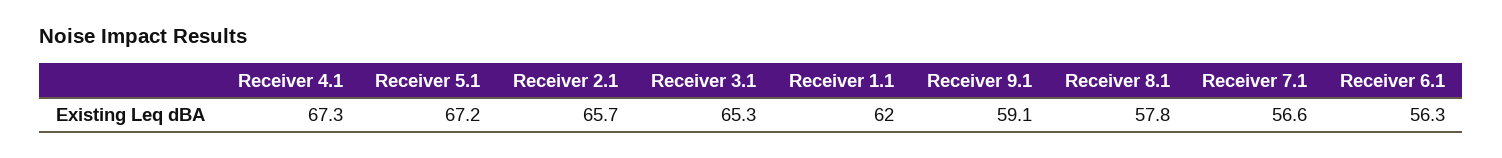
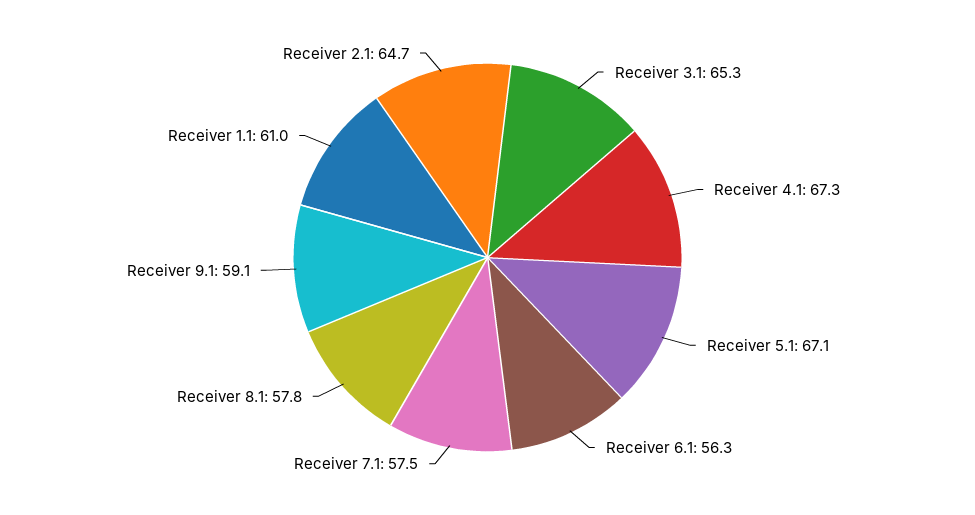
Receiver 5.1: 67.2 -> 67.1
Receiver 2.1: 65.7 -> 64.7
Receiver 1.1: 62 -> 61
Receiver 7.1: 56.6 -> 57.5

